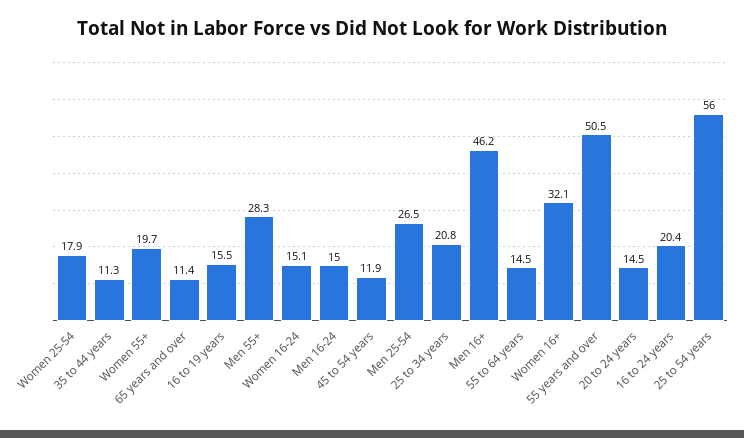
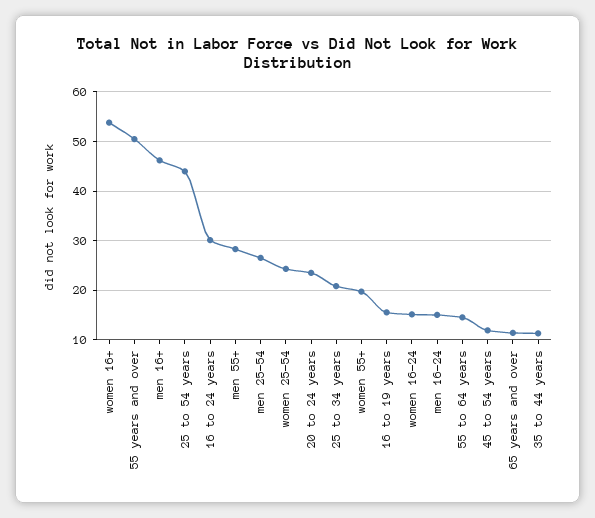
Women 25-54: 17.9 -> 24
Women 16+: 32.1 -> 54
20 to 24 years: 14.5 -> 24
16 to 24 years: 20.4 -> 30
25 to 54 years: 56 -> 44

